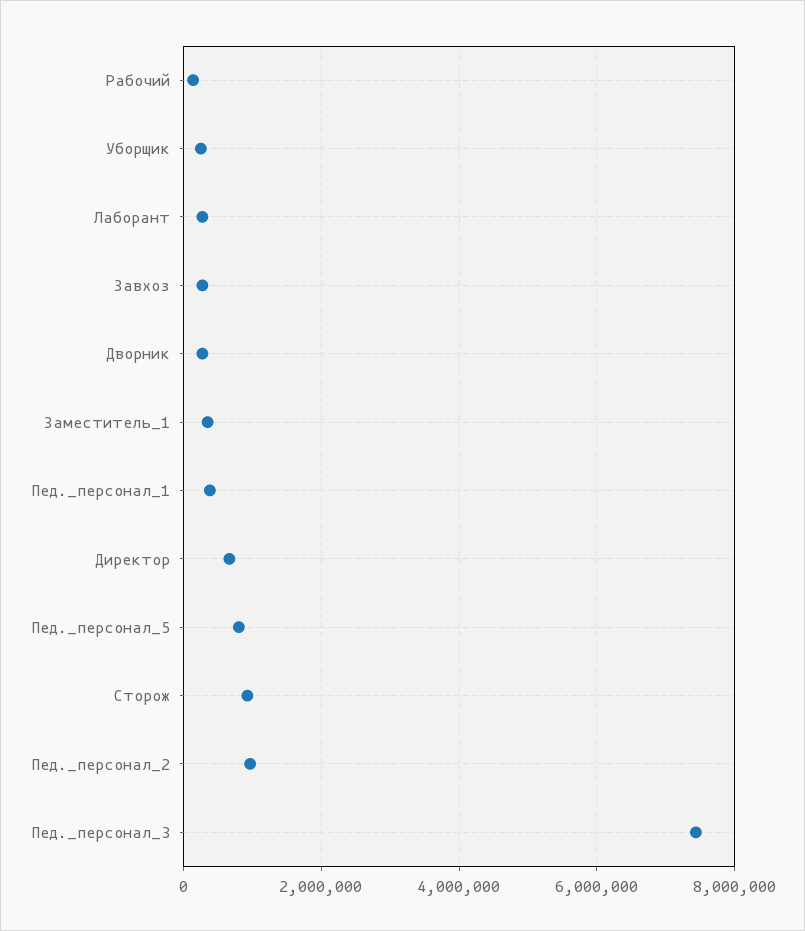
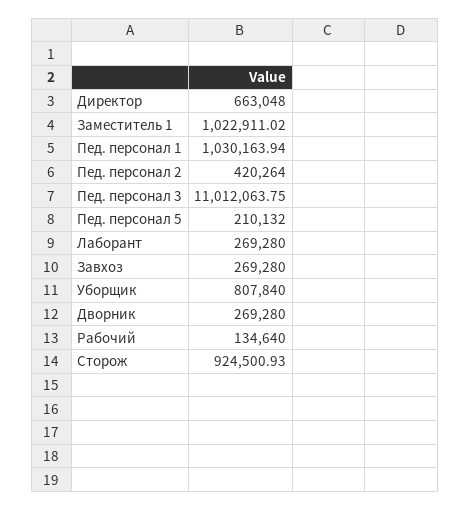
Уборщик: 200000 -> 807840
Заместитель_1: 400000 -> 1022911.02
Пед._персонал_1: 400000 -> 1030163.94
Пед._персонал_5: 800000 -> 210132
Пед._персонал_2: 1000000 -> 420264
Пед._персонал_3: 7400000 -> 11012063.75

